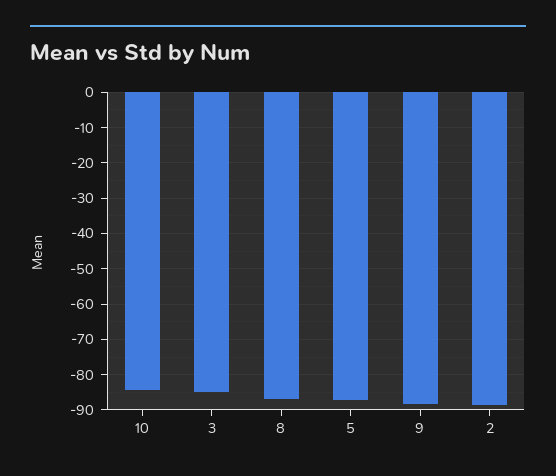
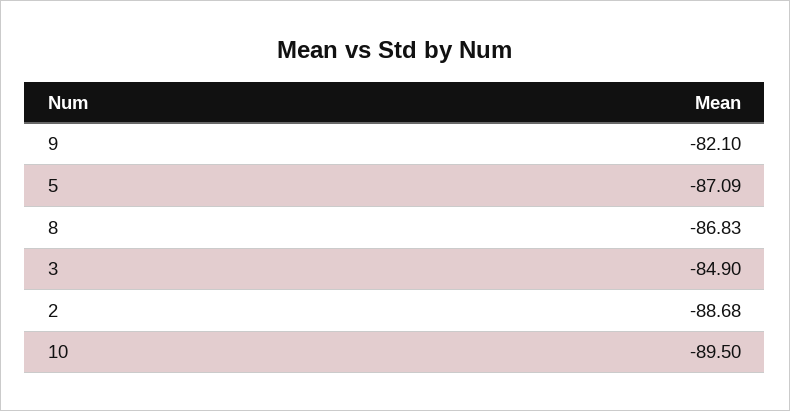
10: -84 -> -89.5
9: -88 -> -82.1

